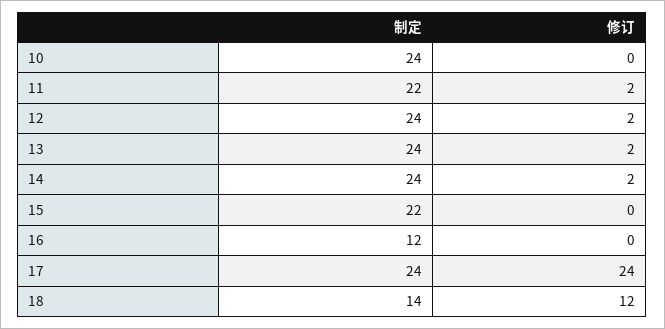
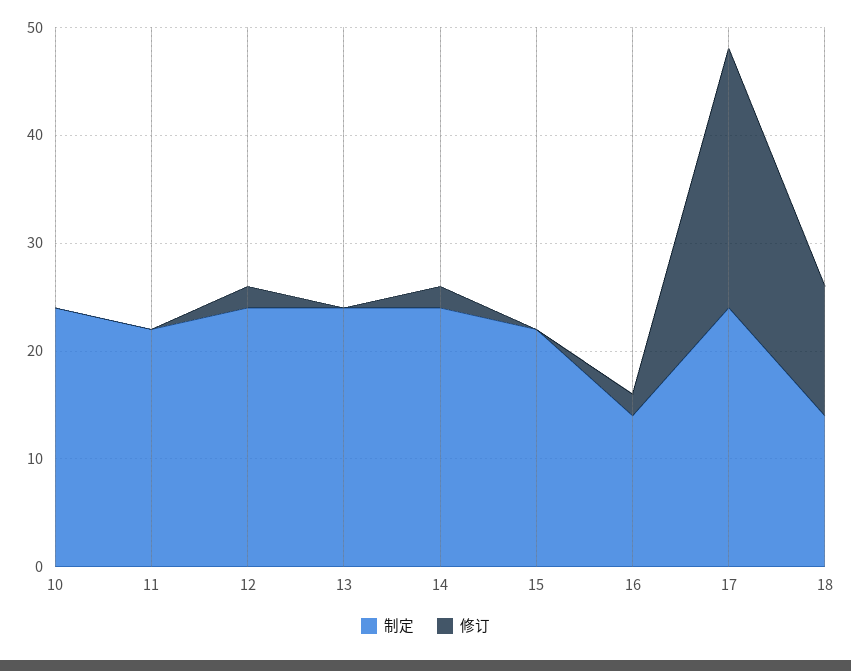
修订, 11: 2 -> 0
修订, 13: 2 -> 0
制定, 16: 12 -> 14
修订, 16: 0 -> 2

